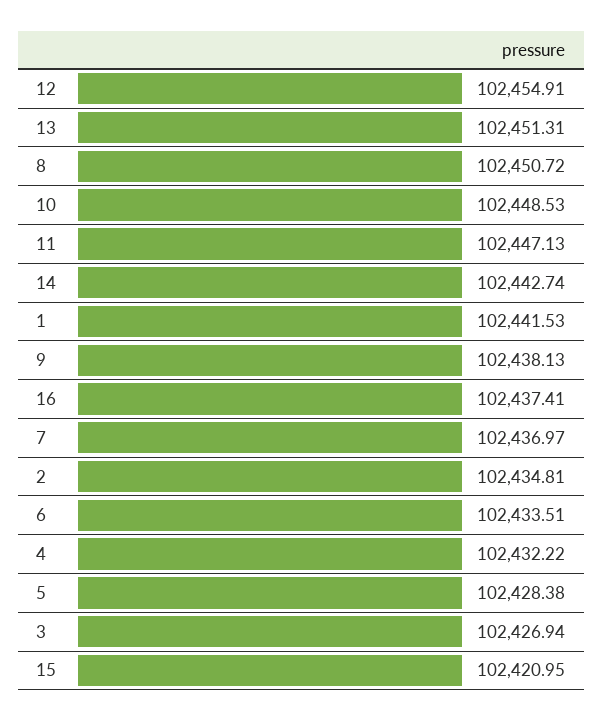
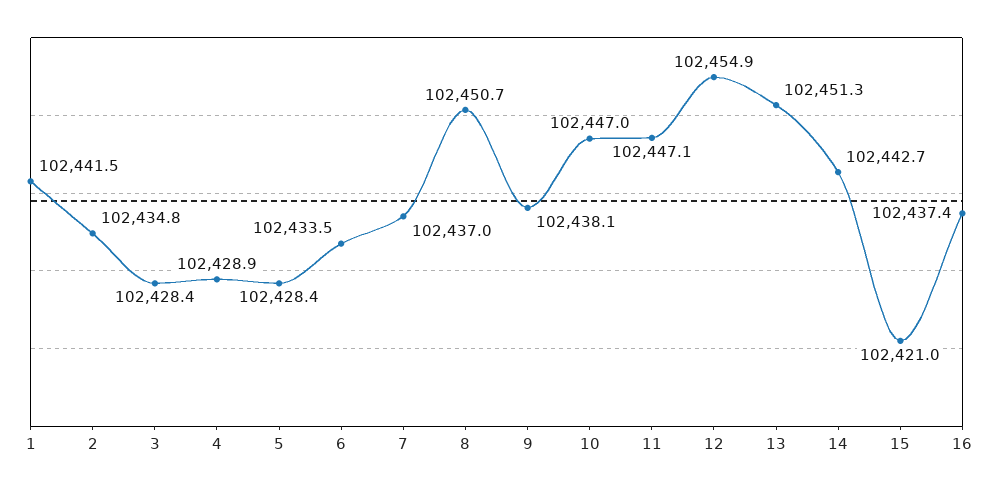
10: 102448.53 -> 102447
4: 102432.22 -> 102428.9
3: 102426.94 -> 102428.4

